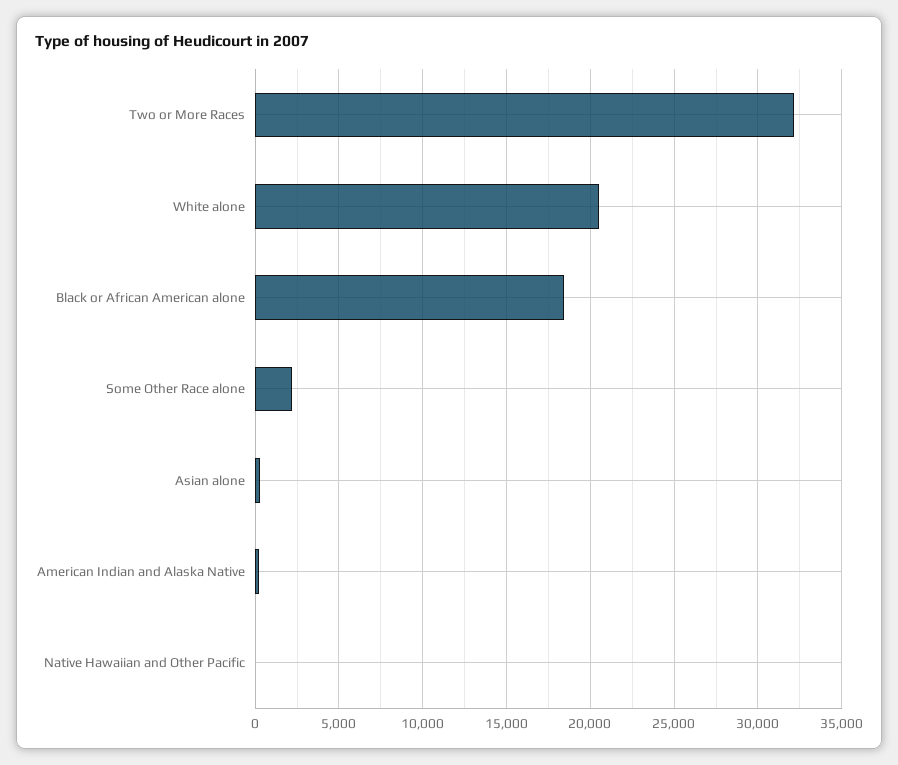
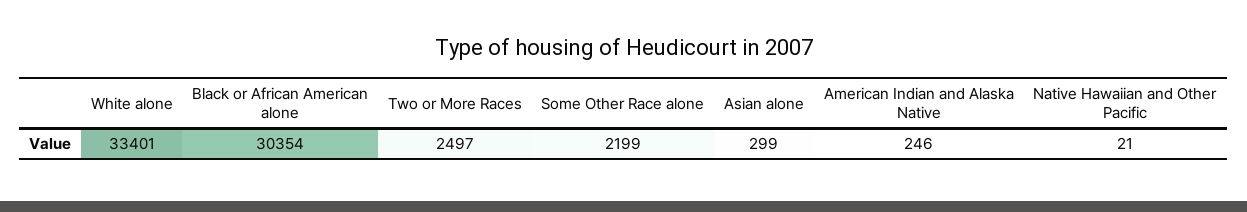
Two or More Races: 32000 -> 2497
White alone: 20500 -> 33401
Black or African American alone: 18500 -> 30354

